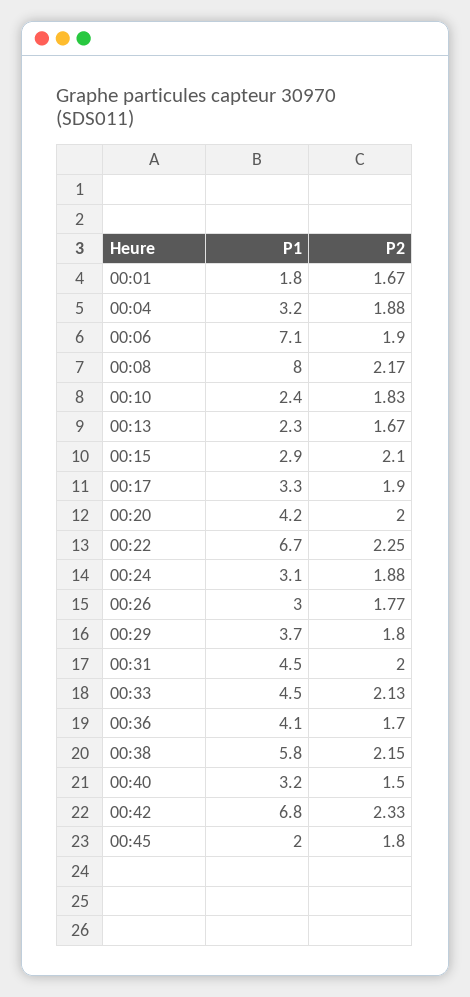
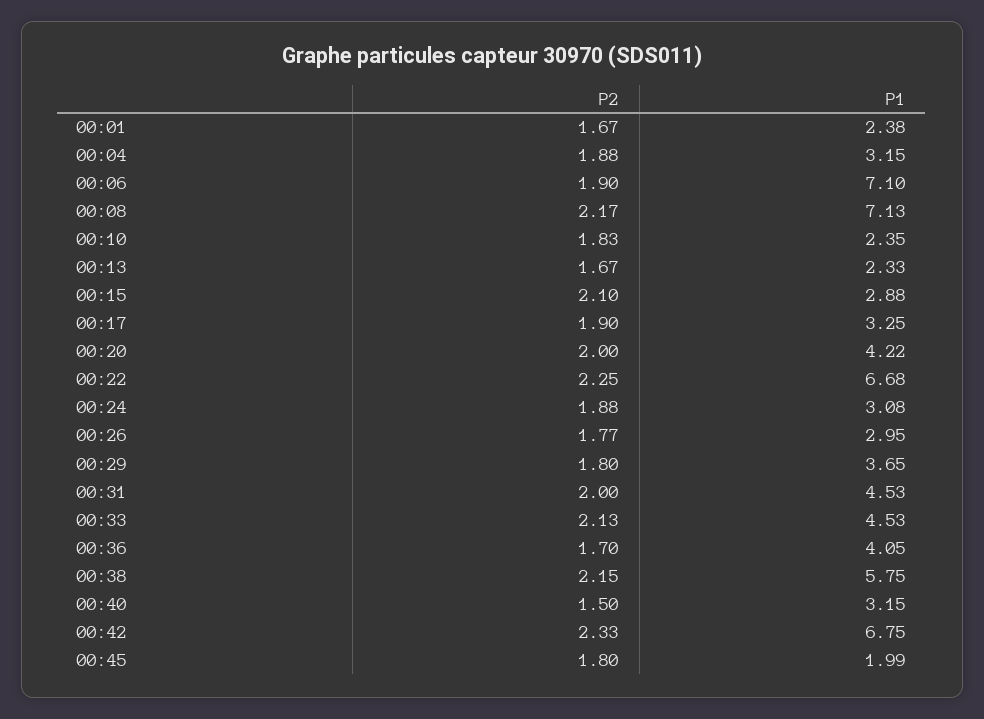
P1, 00:01: 1.8 -> 2.38
P1, 00:08: 8 -> 7.13

